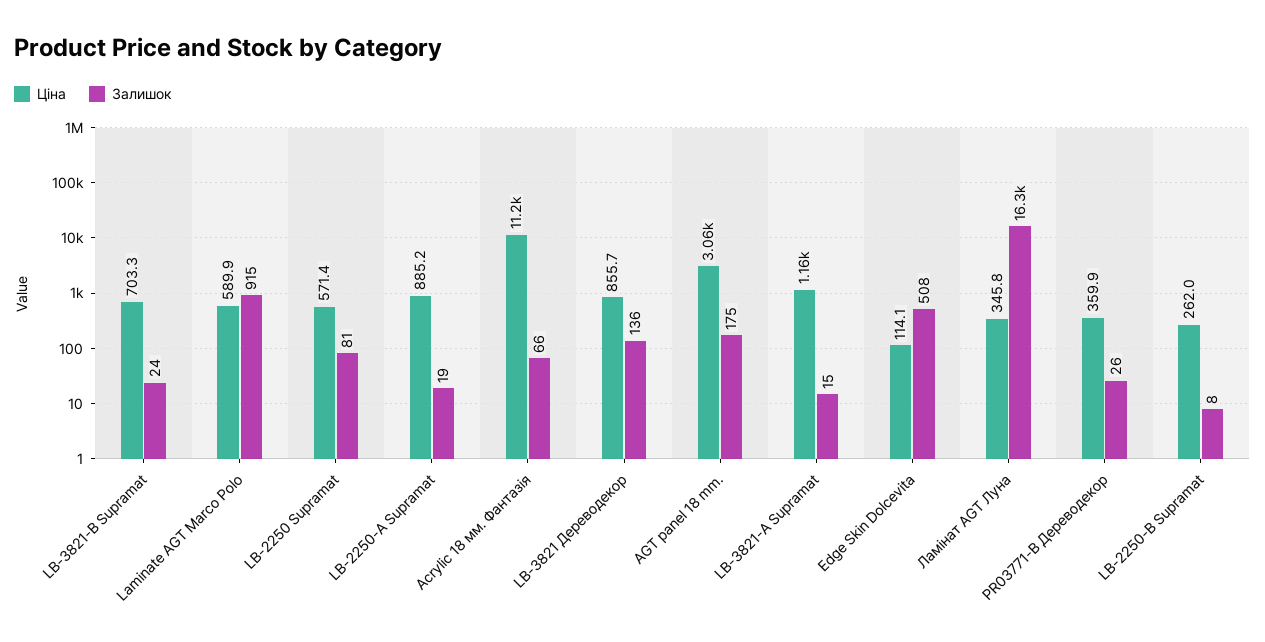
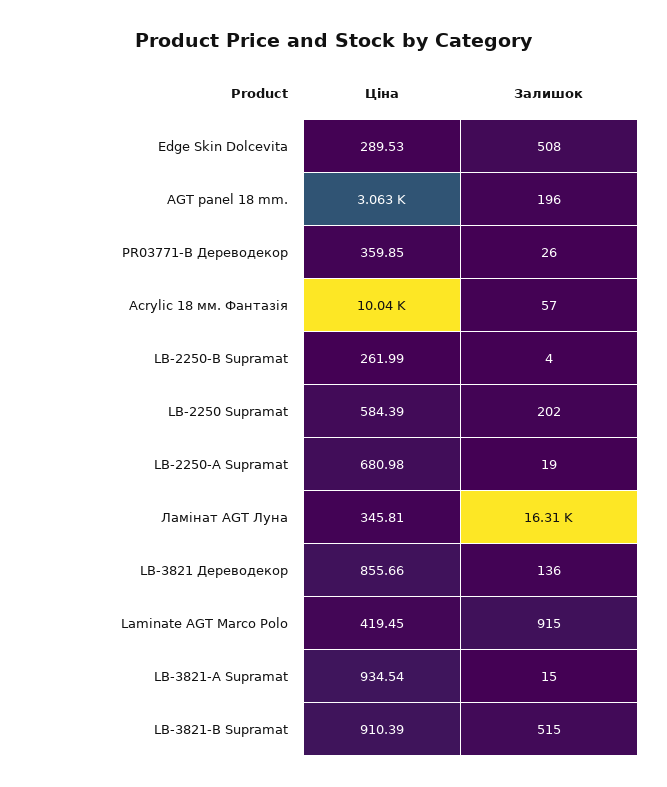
Ціна, LB-3821-В Supramat: 703.3 -> 910.39
Залишок, LB-3821-В Supramat: 24 -> 515
Ціна, Laminate AGT Marco Polo: 589.9 -> 419.45
Ціна, LB-2250 Supramat: 571.4 -> 584.39
Залишок, LB-2250 Supramat: 81 -> 202
Ціна, LB-2250-А Supramat: 885.2 -> 680.98
Ціна, Acrylic 18 мм. Фантазія: 11200 -> 10040
Залишок, Acrylic 18 мм. Фантазія: 66 -> 57
Залишок, AGT panel 18 mm.: 175 -> 196
Ціна, LB-3821-А Supramat: 1160 -> 934.54
Ціна, Edge Skin Dolcevita: 114.1 -> 289.53
Залишок, LB-2250-В Supramat: 8 -> 4

